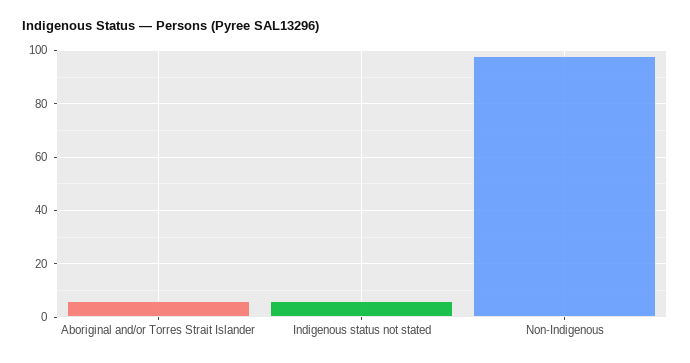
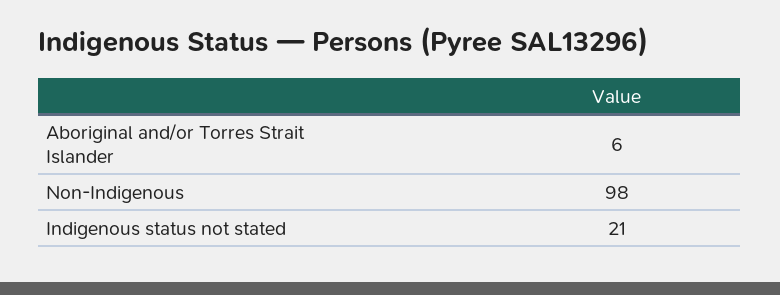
Indigenous status not stated: 5 -> 21

